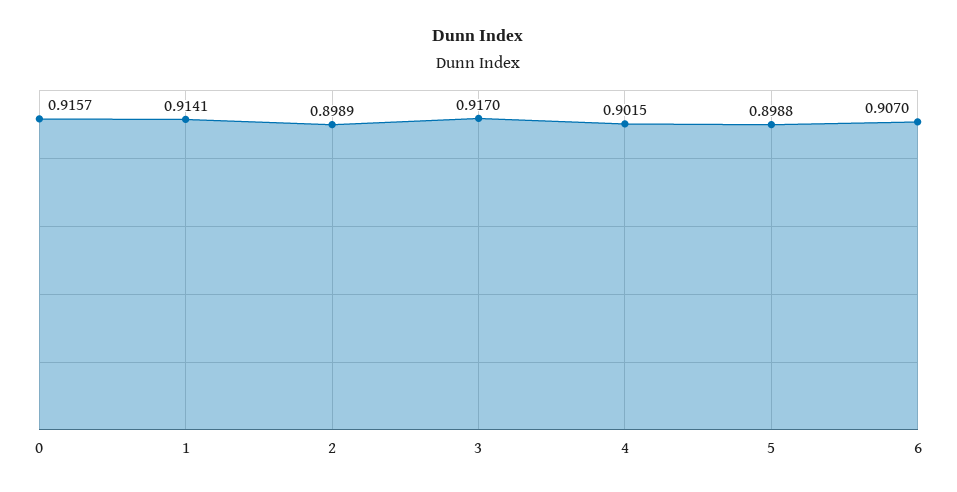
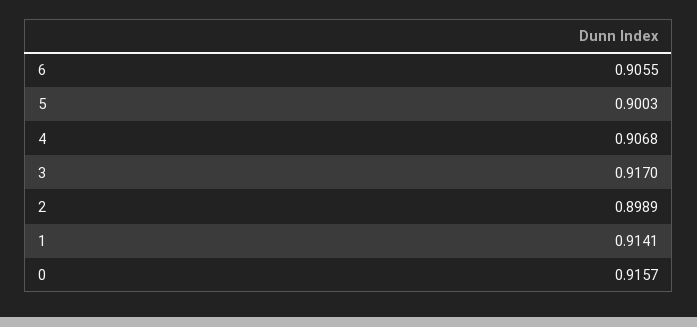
4: 0.9015 -> 0.9068
5: 0.8988 -> 0.9003
6: 0.907 -> 0.9055

